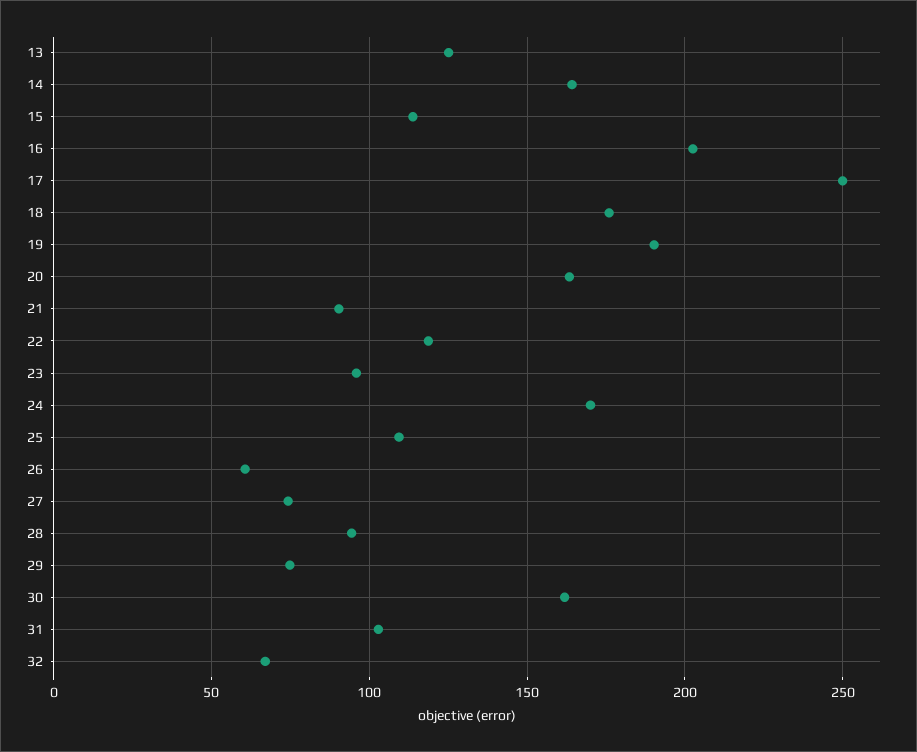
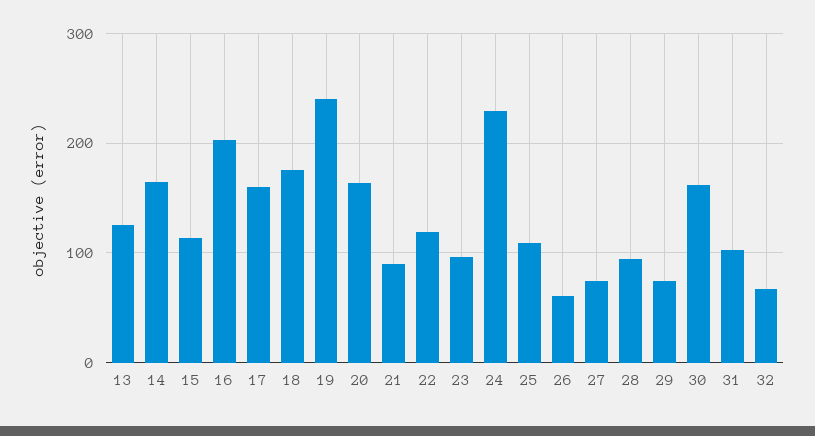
17: 250 -> 160
19: 190 -> 240
24: 170 -> 230

